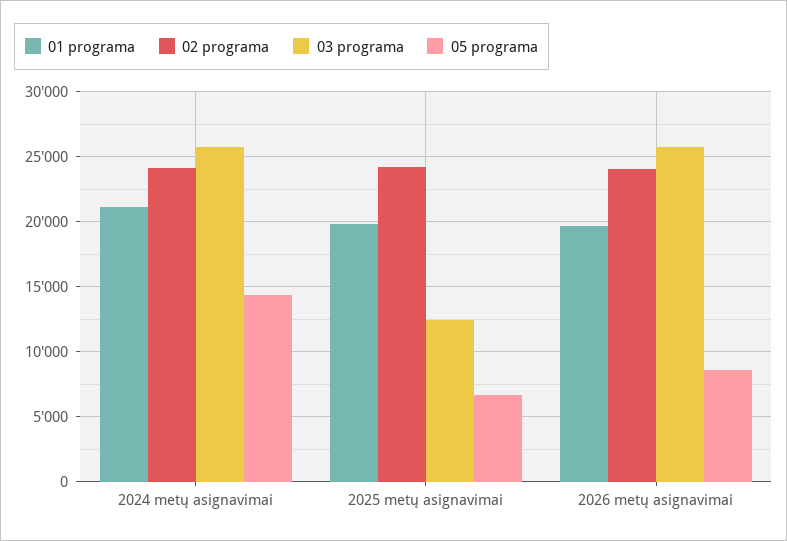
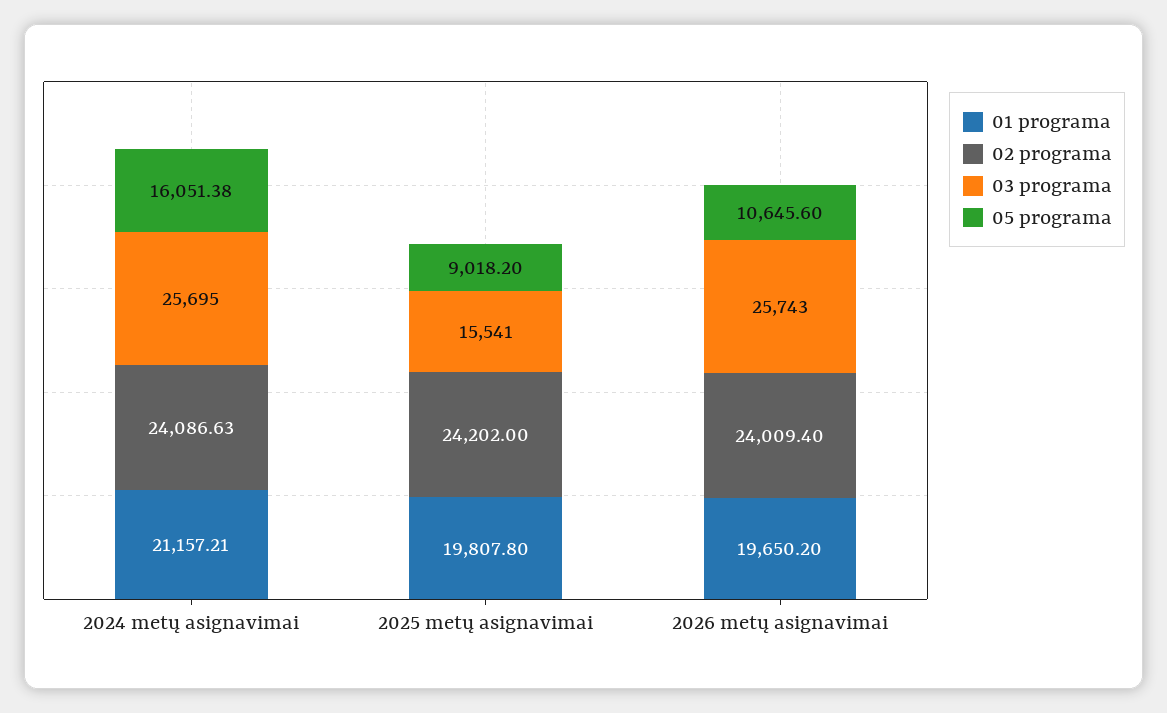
05 programa, 2024 metų asignavimai: 14500 -> 16051.38
03 programa, 2025 metų asignavimai: 12500 -> 15541
05 programa, 2025 metų asignavimai: 6500 -> 9018.2
05 programa, 2026 metų asignavimai: 8500 -> 10645.6

